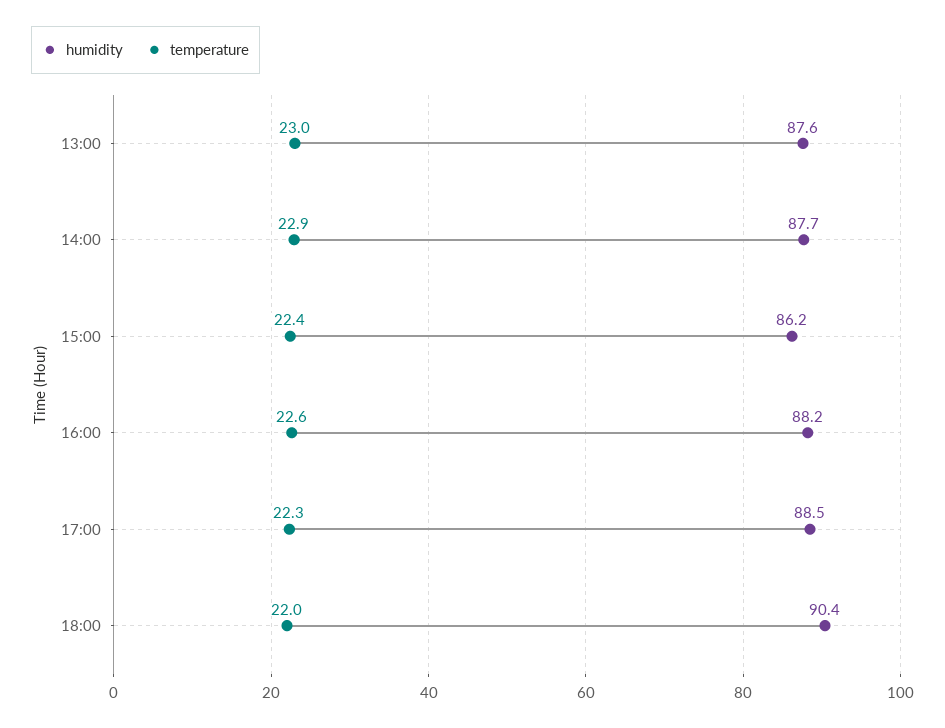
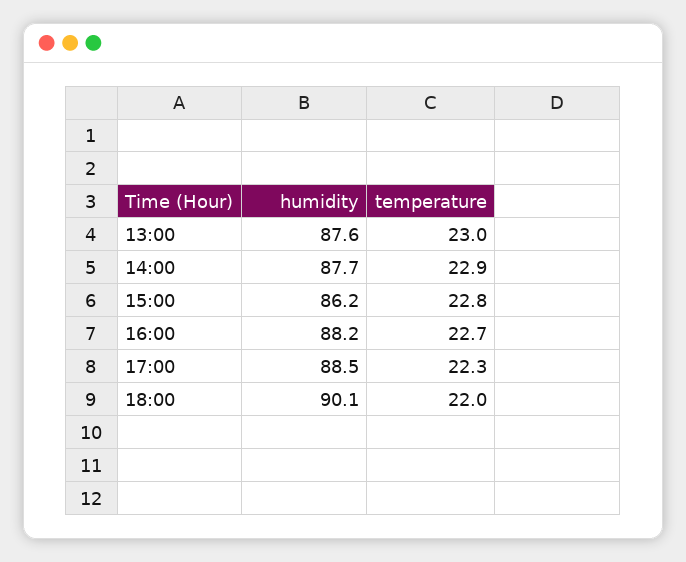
temperature, 15:00: 22.4 -> 22.8
temperature, 16:00: 22.6 -> 22.7
humidity, 18:00: 90.4 -> 90.1

